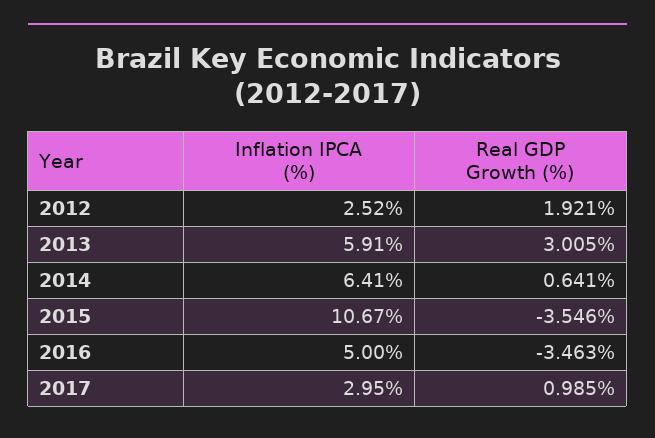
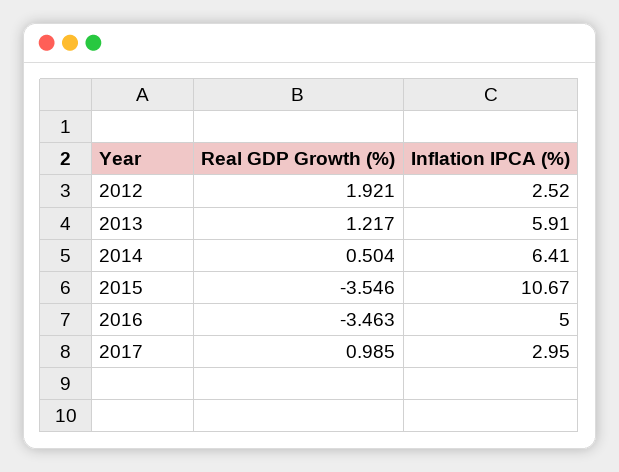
Real GDP Growth (%), 2013: 3.005 -> 1.217
Real GDP Growth (%), 2014: 0.641 -> 0.504

